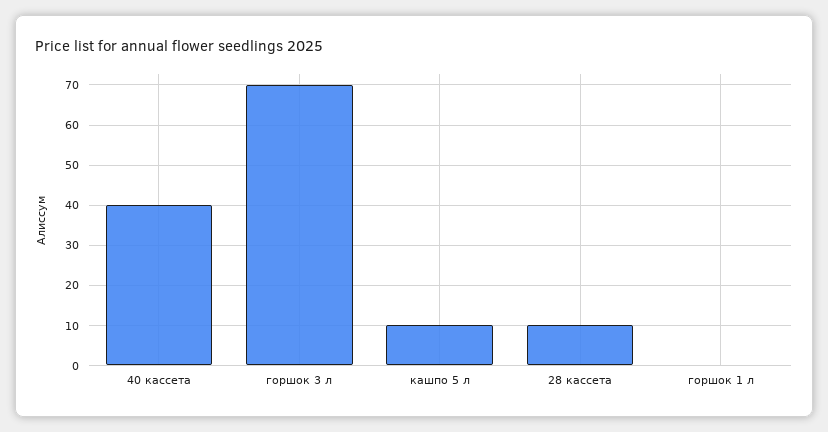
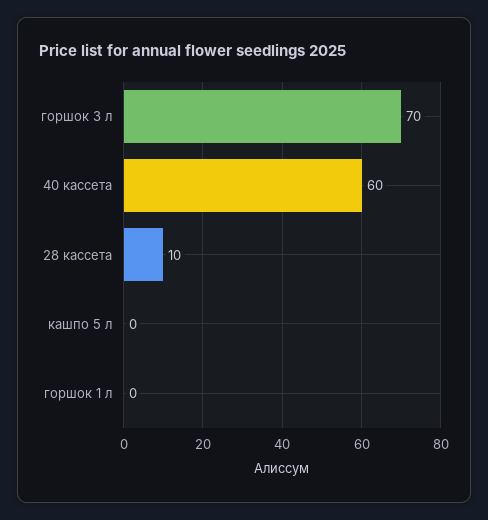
40 кассета: 40 -> 60
кашпо 5 л: 10 -> 0

